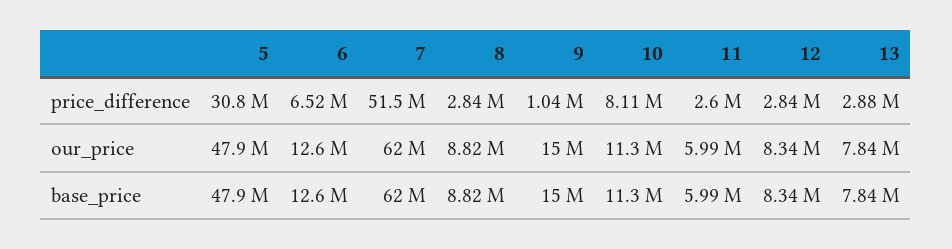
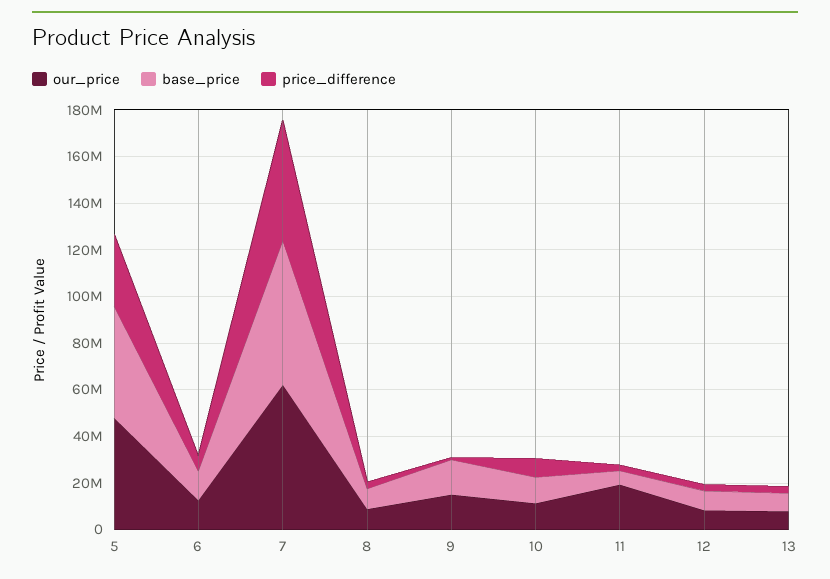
our_price, 11: 5990000 -> 20000000

